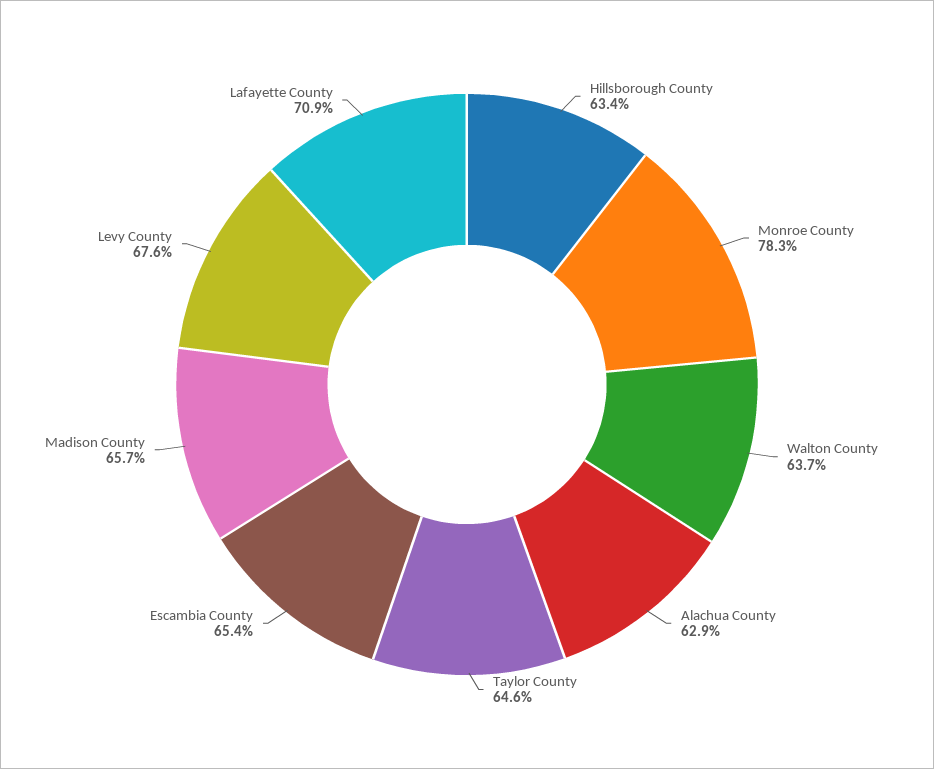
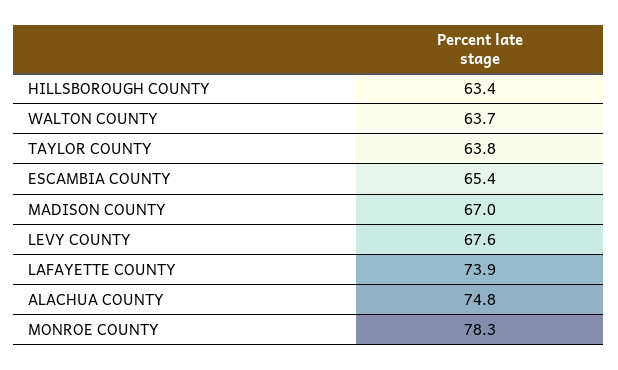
Alachua County: 62.9 -> 74.8
Taylor County: 64.6 -> 63.8
Madison County: 65.7 -> 67
Lafayette County: 70.9 -> 73.9

